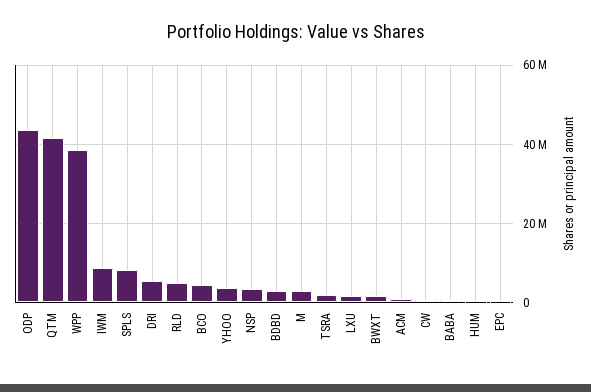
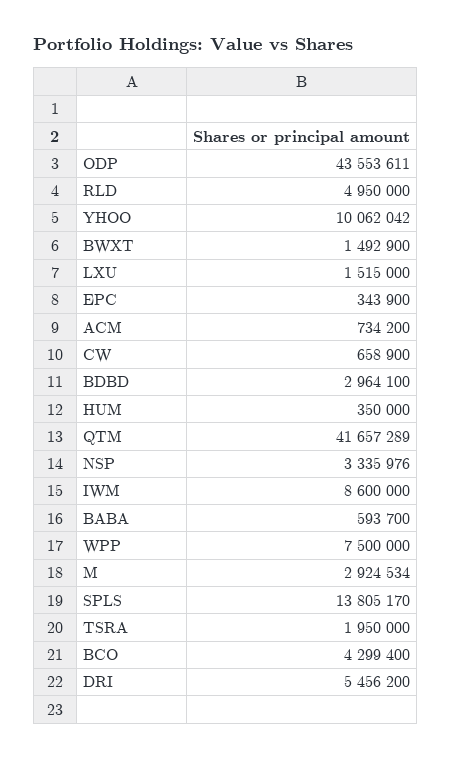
WPP: 38000000 -> 7500000
SPLS: 8000000 -> 13805170
YHOO: 4000000 -> 10062042

